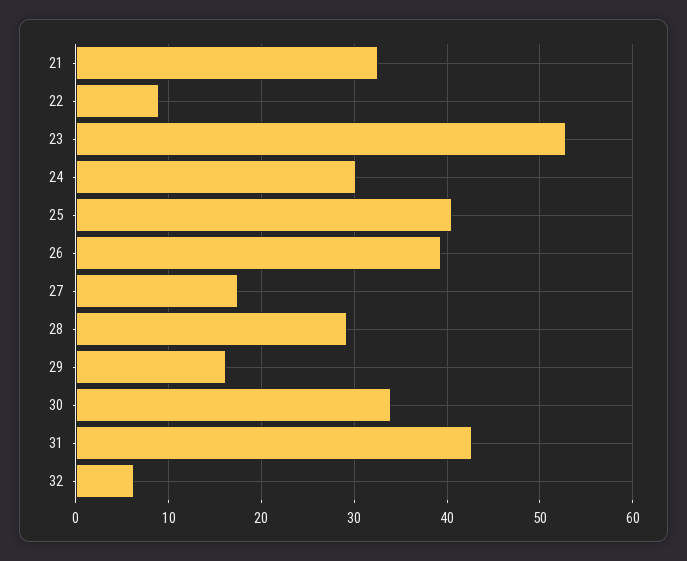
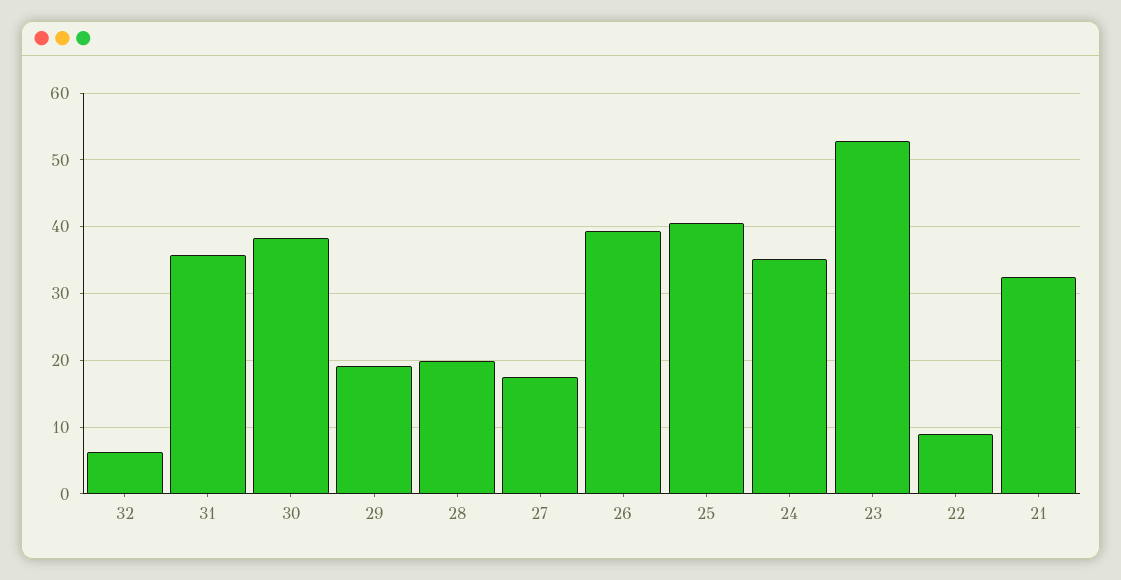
24: 30 -> 35
28: 29 -> 20
29: 16 -> 19
30: 34 -> 38
31: 43 -> 36

